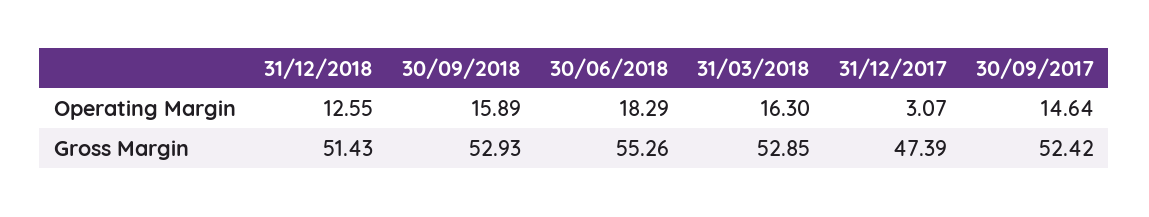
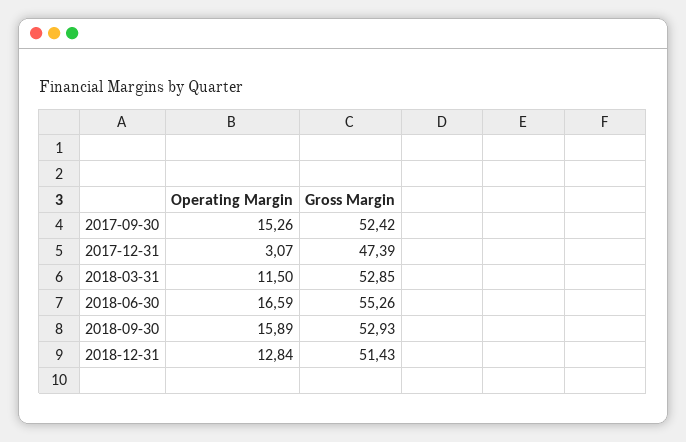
31/12/2018, Operating Margin: 12.55 -> 12.84
30/06/2018, Operating Margin: 18.29 -> 16.59
31/03/2018, Operating Margin: 16.3 -> 11.5
30/09/2017, Operating Margin: 14.64 -> 15.26

